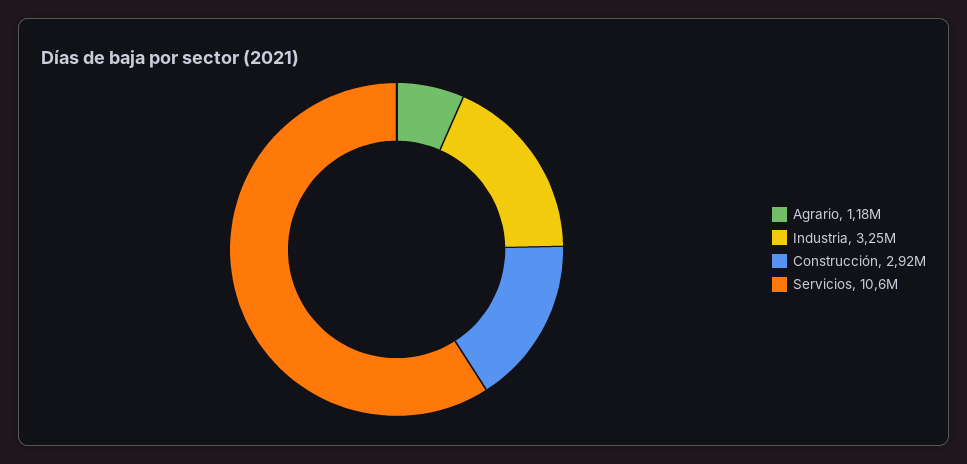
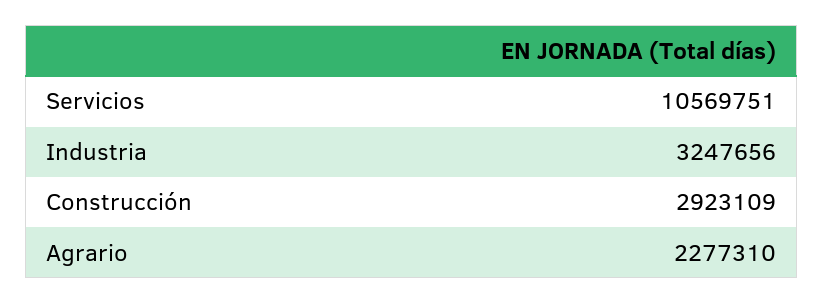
Agrario: 1180000 -> 2277310

